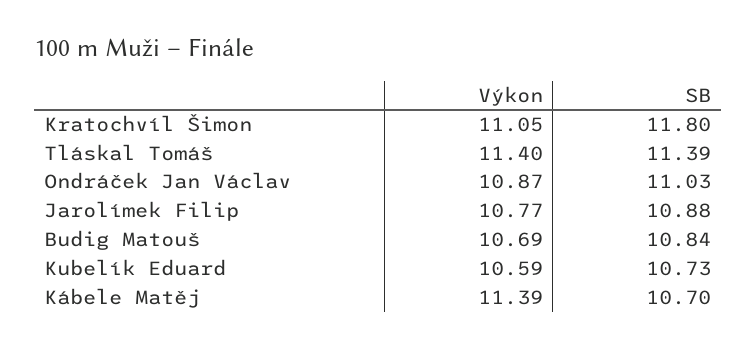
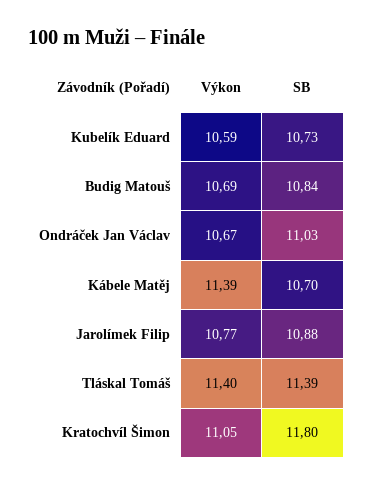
Výkon, Ondráček Jan Václav: 10.87 -> 10.67

